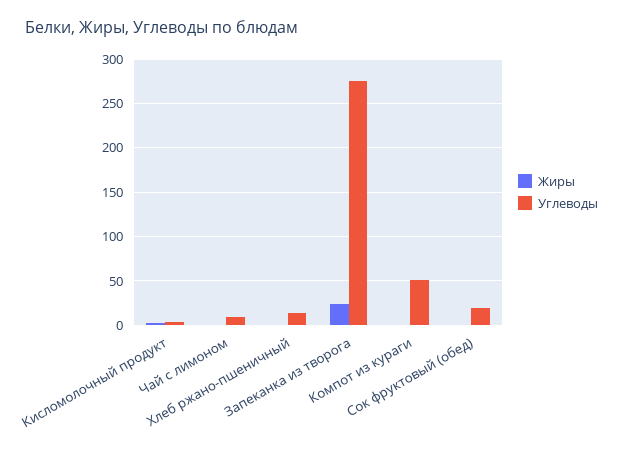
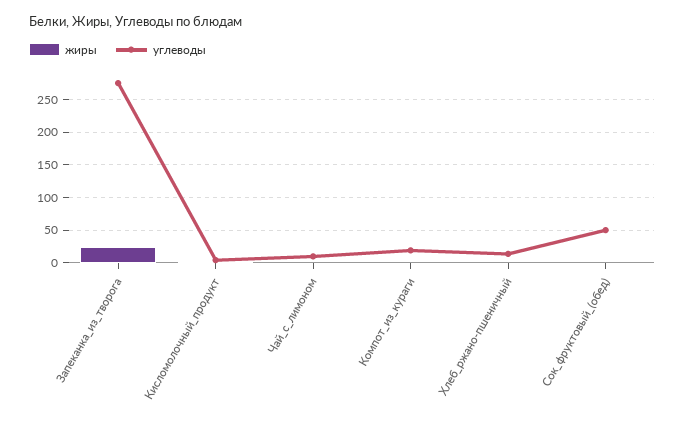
Углеводы, Компот из кураги: 50 -> 20
Углеводы, Сок фруктовый (обед): 20 -> 50

